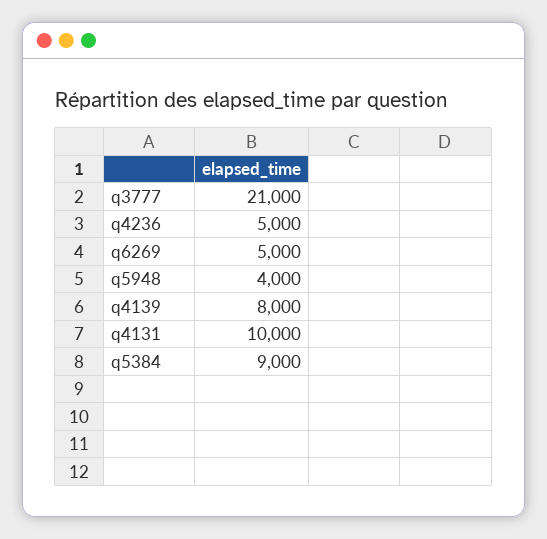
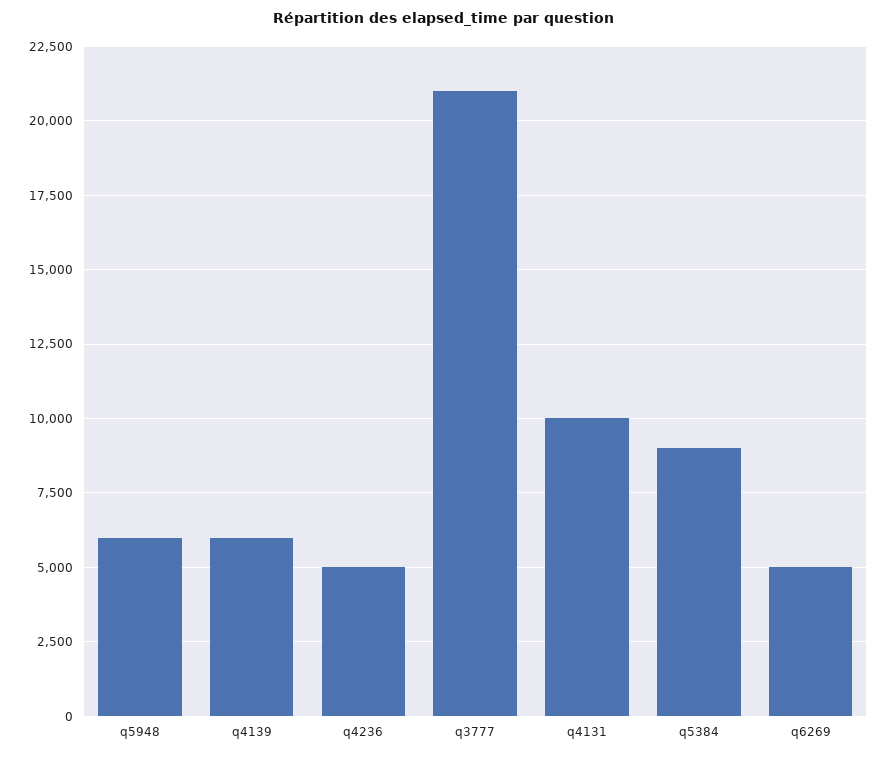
q5948: 4000 -> 6000
q4139: 8000 -> 6000

